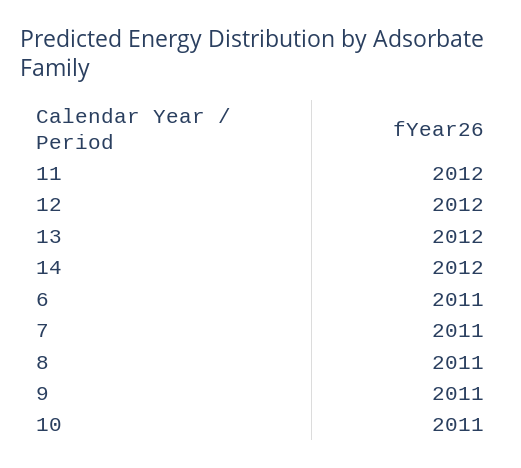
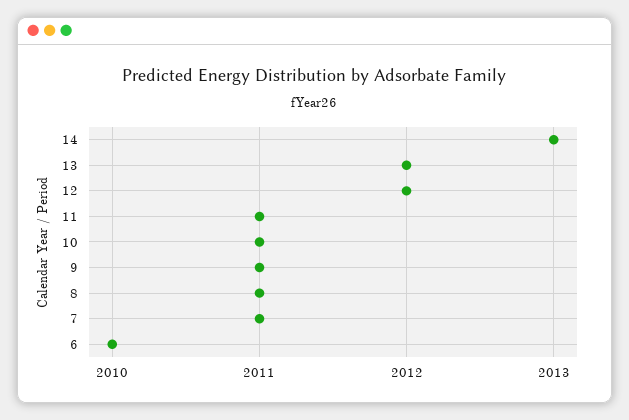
11: 2012 -> 2011
14: 2012 -> 2013
6: 2011 -> 2010

